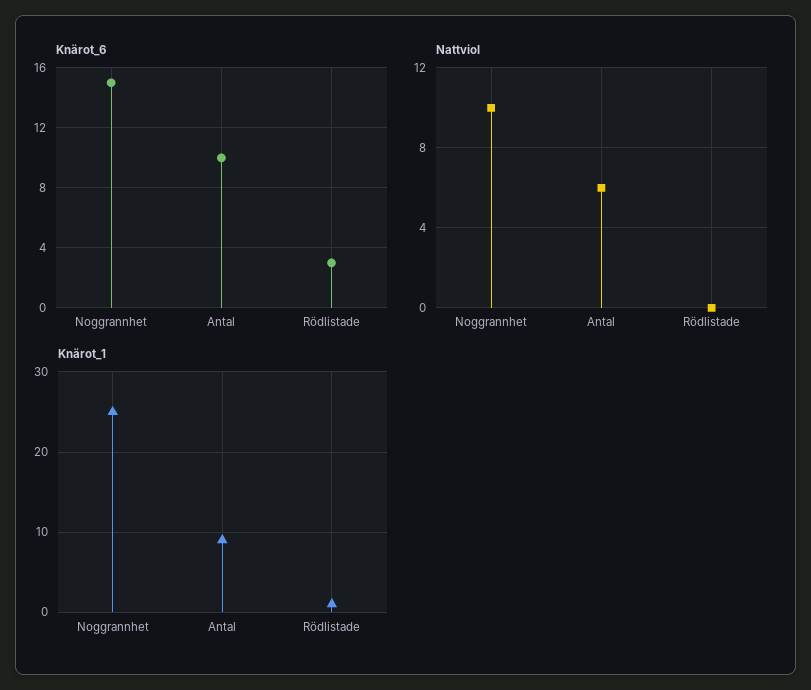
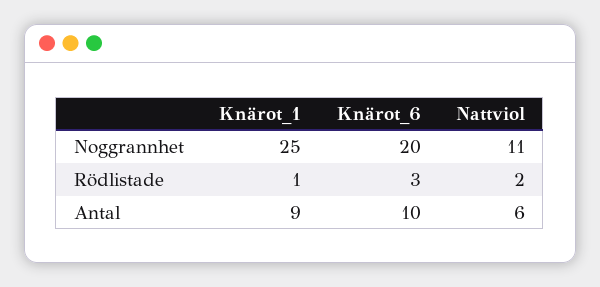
Knärot_6, Noggrannhet: 15 -> 20
Nattviol, Noggrannhet: 10 -> 11
Nattviol, Rödlistade: 0 -> 2

